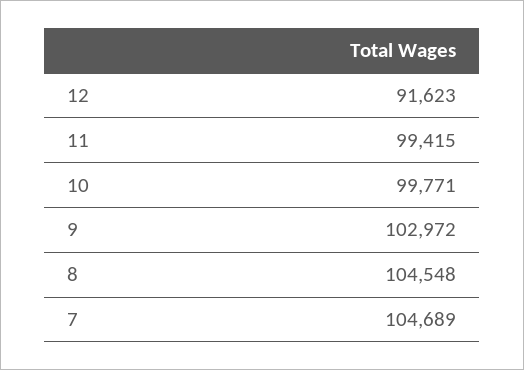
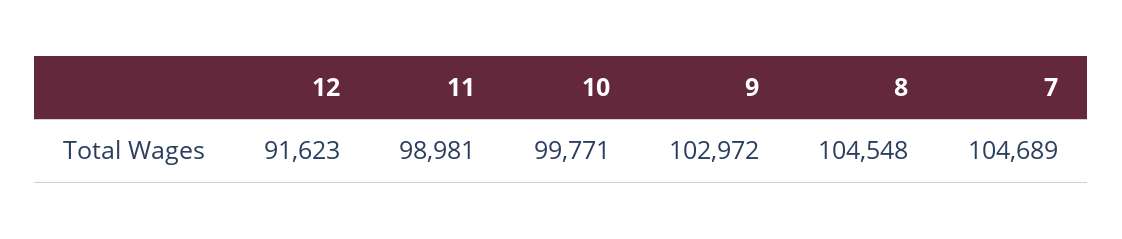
11: 99415 -> 98981

